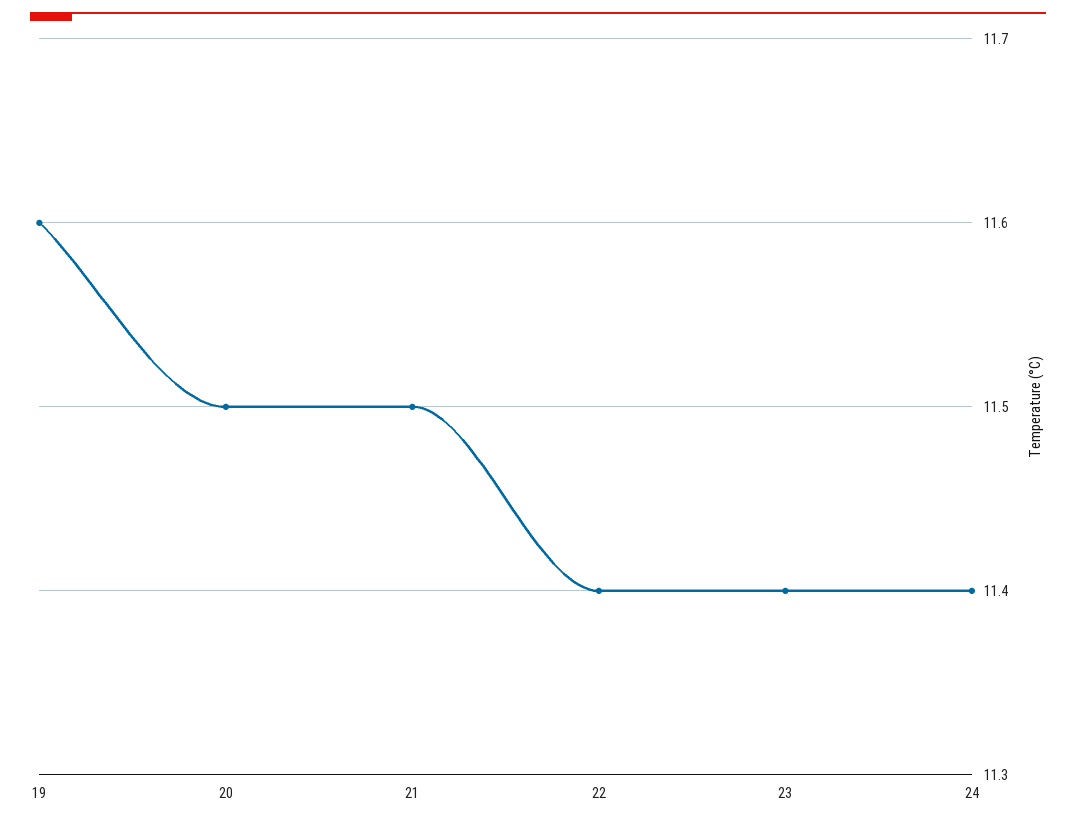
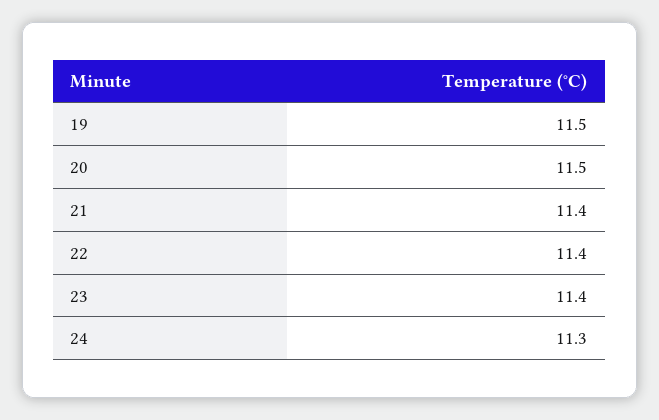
19: 11.6 -> 11.5
21: 11.5 -> 11.4
24: 11.4 -> 11.3

